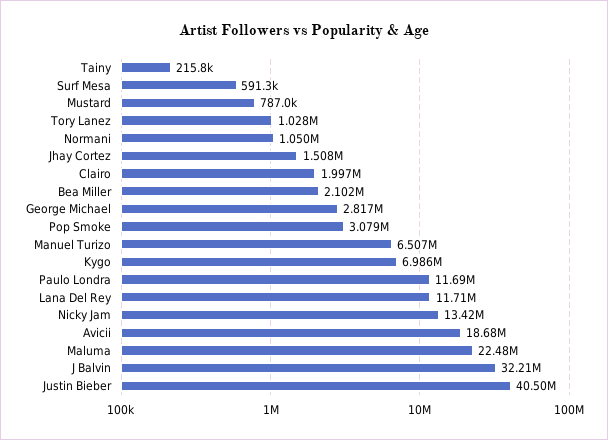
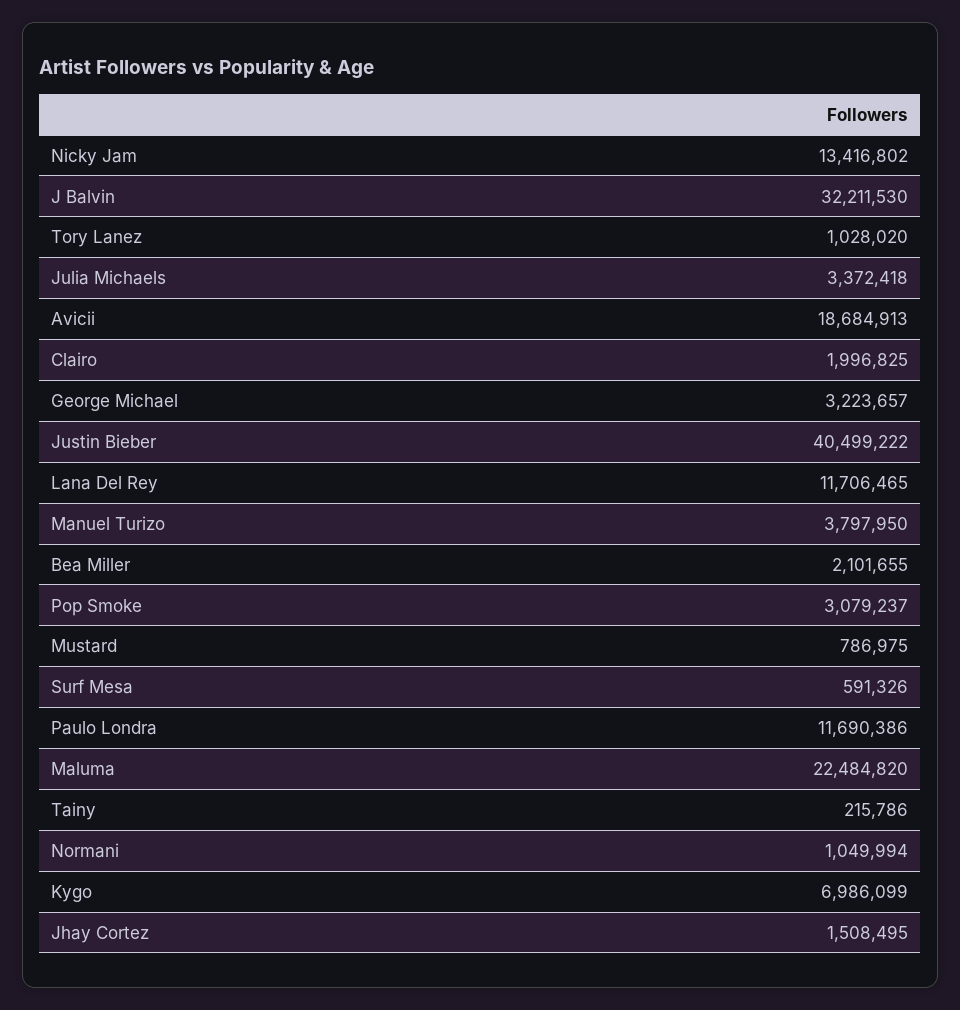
George Michael: 2817000 -> 3223657
Manuel Turizo: 6507000 -> 3797950
Julia Michaels: none -> 3372418

